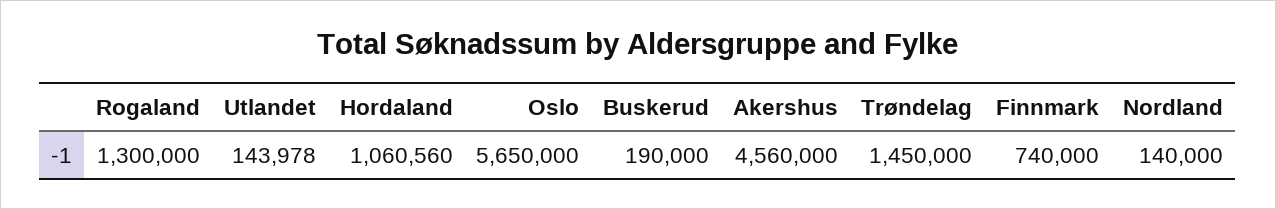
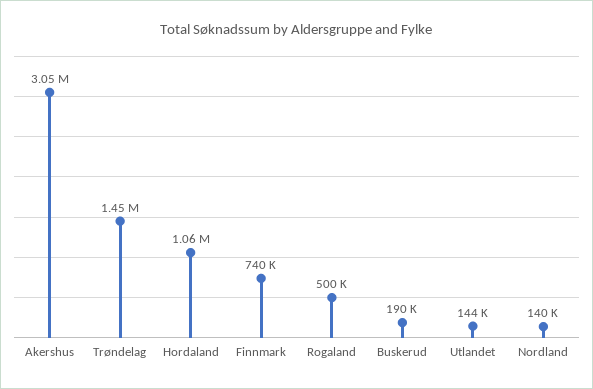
Rogaland: 1300000 -> 500000
Oslo: 5650000 -> none
Akershus: 4560000 -> 3050000

